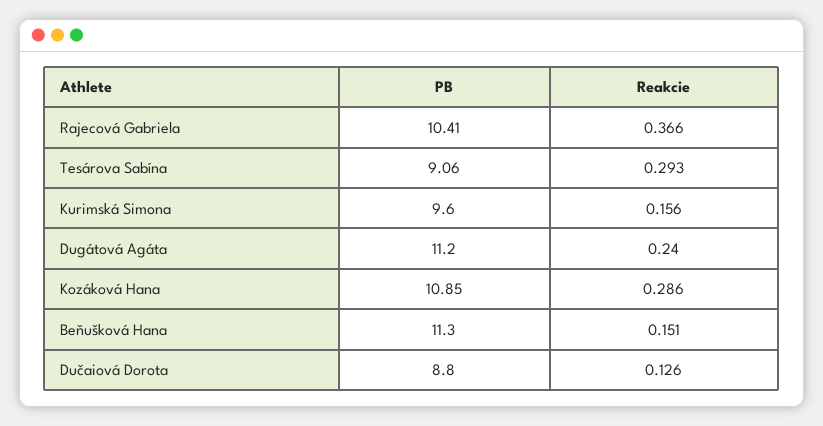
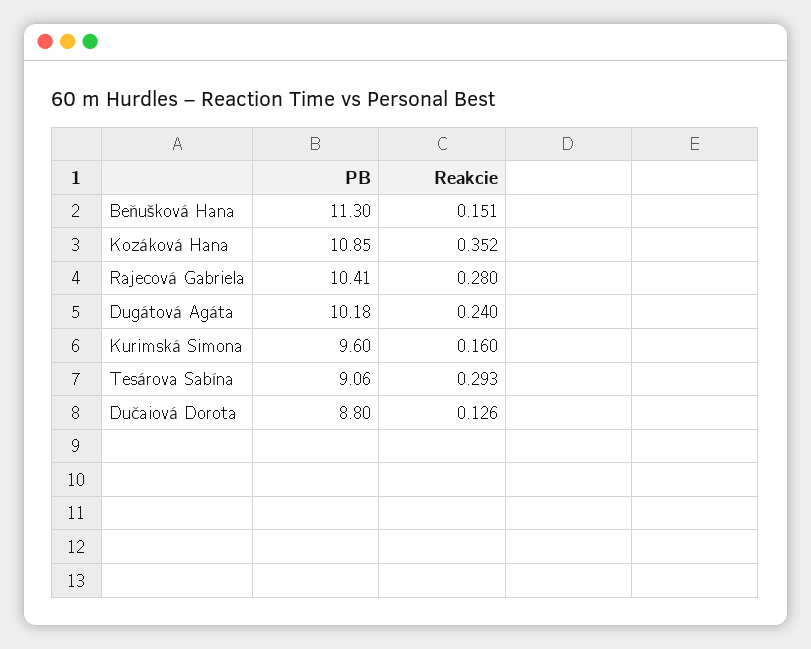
Reakcie, Rajecová Gabriela: 0.366 -> 0.28
Reakcie, Kurimská Simona: 0.156 -> 0.16
PB, Dugátová Agáta: 11.2 -> 10.18
Reakcie, Kozáková Hana: 0.286 -> 0.352

